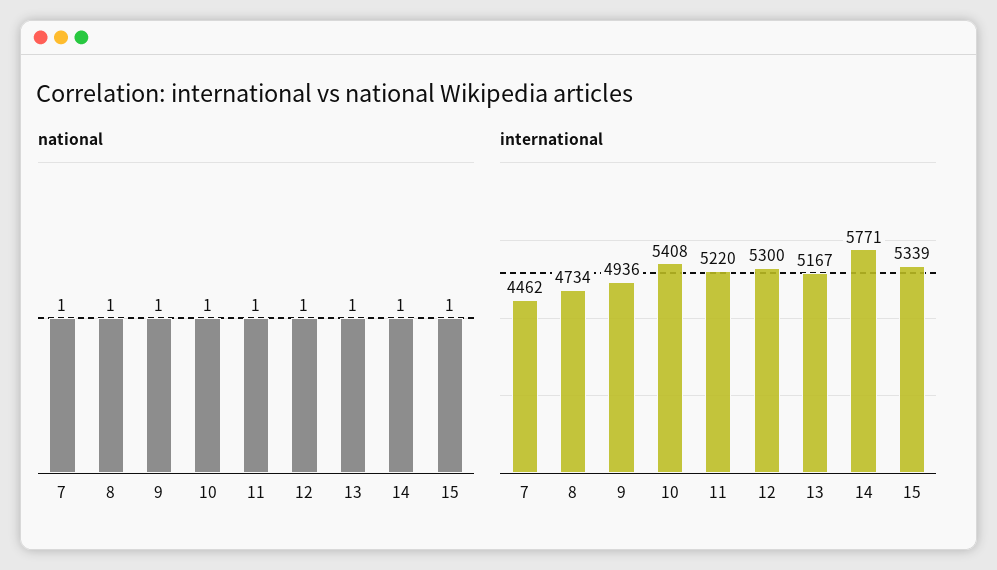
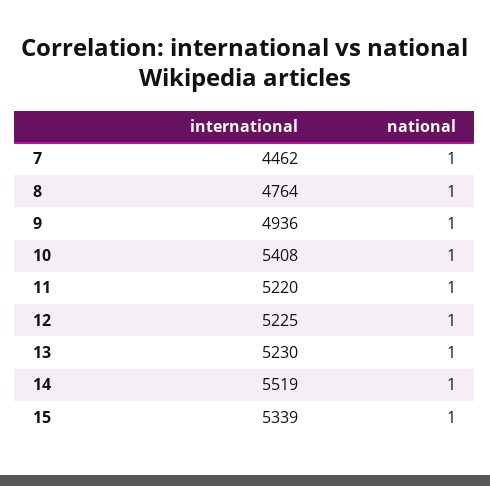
international, 8: 4734 -> 4764
international, 12: 5300 -> 5225
international, 13: 5167 -> 5230
international, 14: 5771 -> 5519

